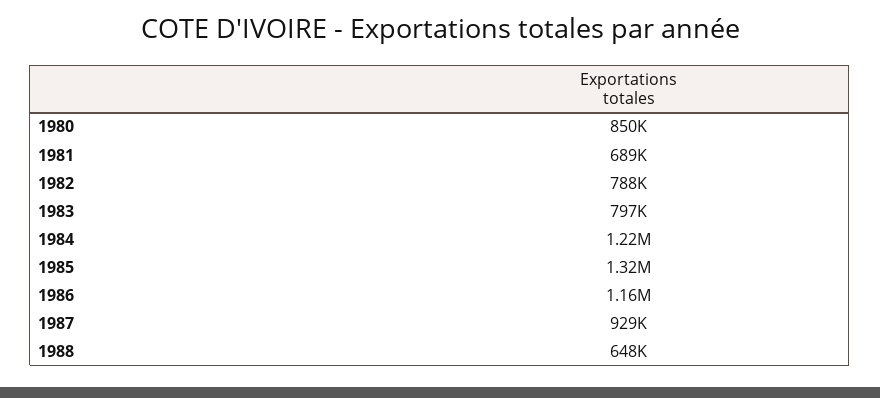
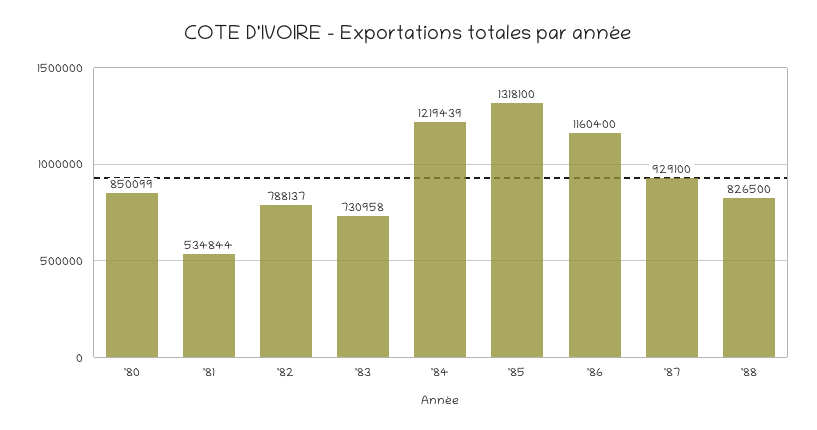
1981: 689000 -> 534844
1983: 797000 -> 730958
1988: 648000 -> 826500

